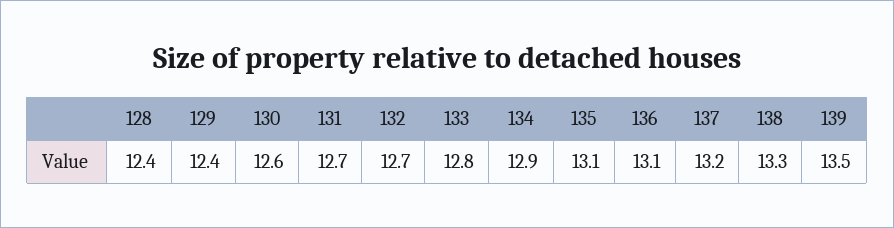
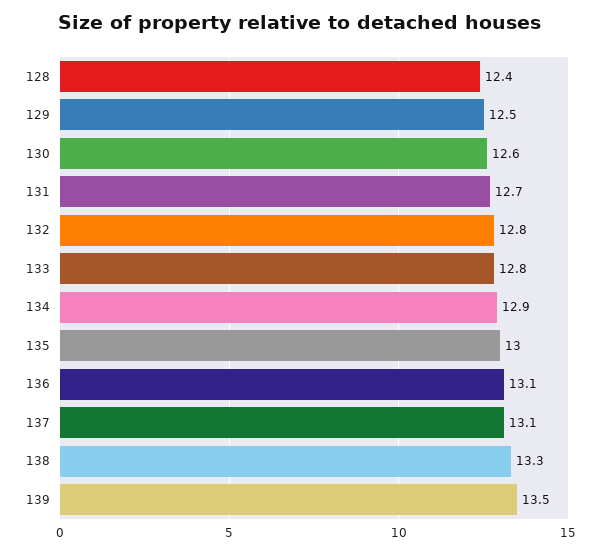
129: 12.4 -> 12.5
132: 12.7 -> 12.8
135: 13.1 -> 13
137: 13.2 -> 13.1

